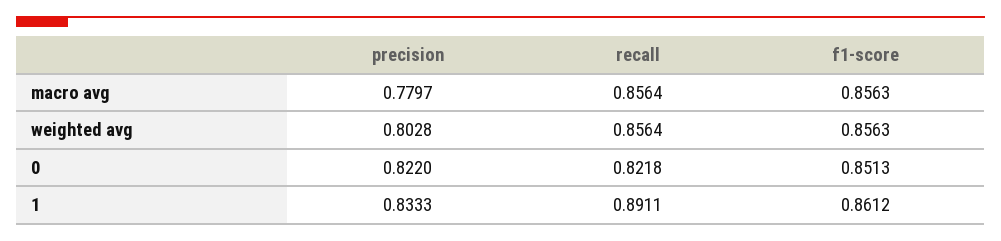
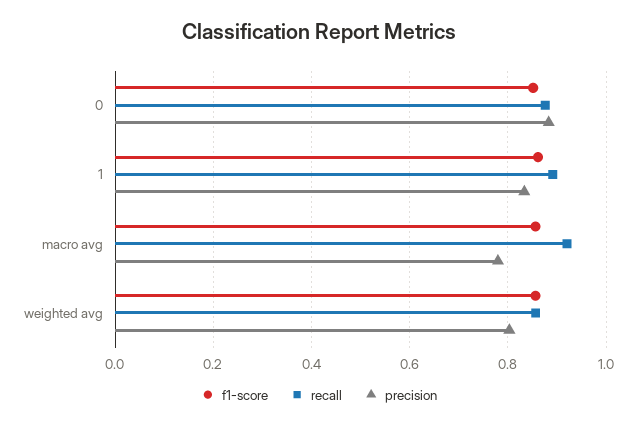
recall, macro avg: 0.8564 -> 0.92
precision, 0: 0.822 -> 0.88
recall, 0: 0.8218 -> 0.88

